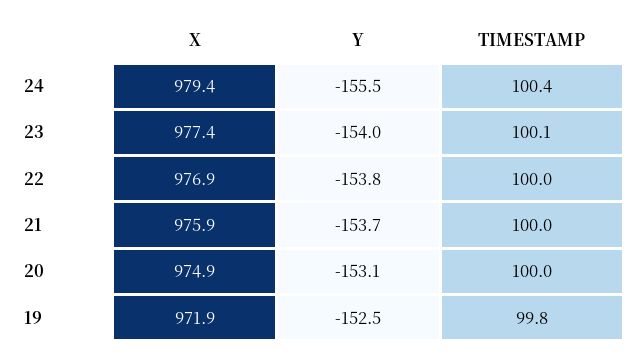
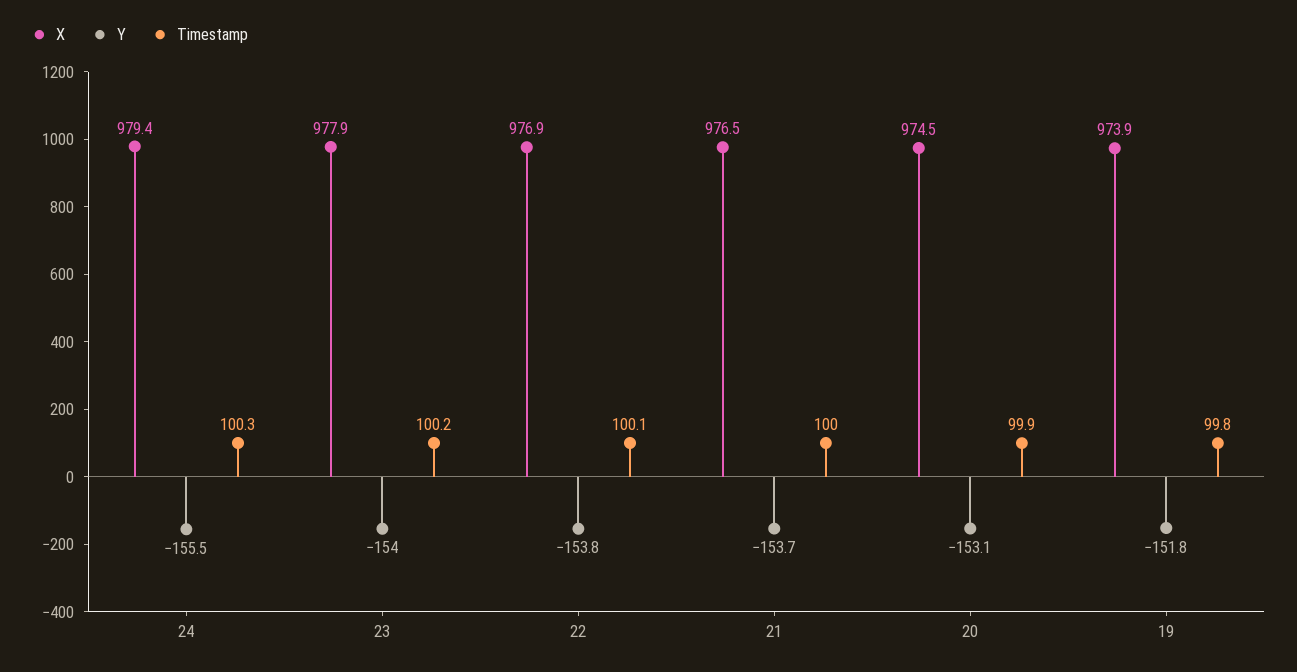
TIMESTAMP, 24: 100.4 -> 100.3
X, 23: 977.4 -> 977.9
TIMESTAMP, 23: 100.1 -> 100.2
TIMESTAMP, 22: 100 -> 100.1
X, 21: 975.9 -> 976.5
X, 20: 974.9 -> 974.5
TIMESTAMP, 20: 100 -> 99.9
X, 19: 971.9 -> 973.9
Y, 19: -152.5 -> -151.8

